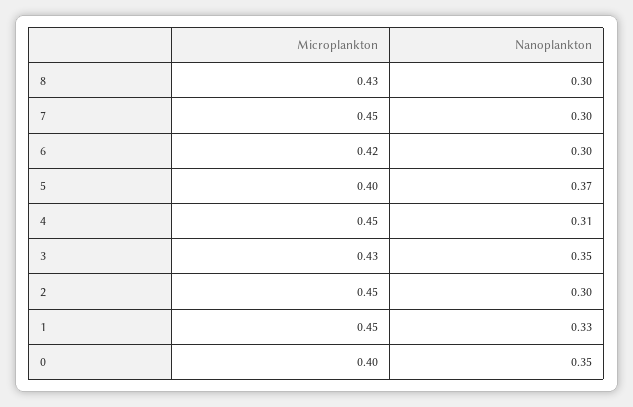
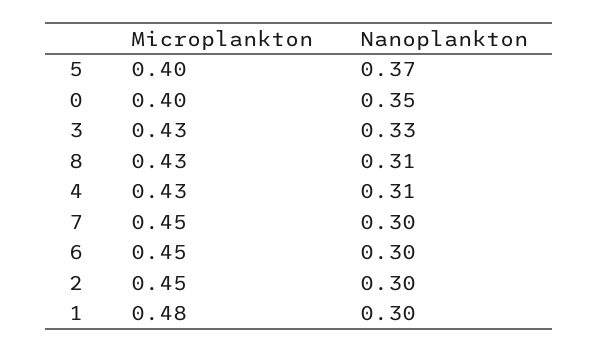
Nanoplankton, 8: 0.3 -> 0.31
Microplankton, 6: 0.42 -> 0.45
Microplankton, 4: 0.45 -> 0.43
Nanoplankton, 3: 0.35 -> 0.33
Microplankton, 1: 0.45 -> 0.48
Nanoplankton, 1: 0.33 -> 0.3

